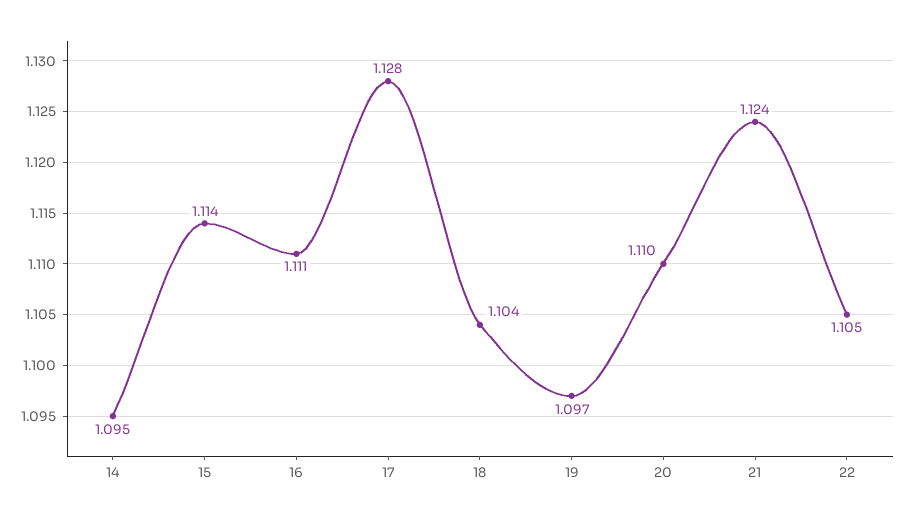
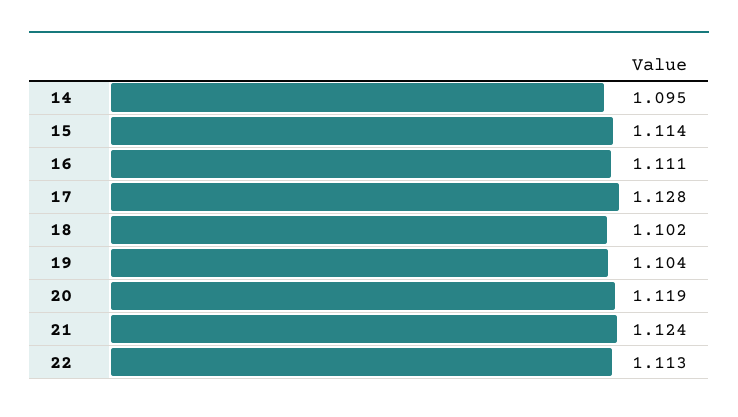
18: 1.104 -> 1.102
19: 1.097 -> 1.104
20: 1.11 -> 1.119
22: 1.105 -> 1.113

